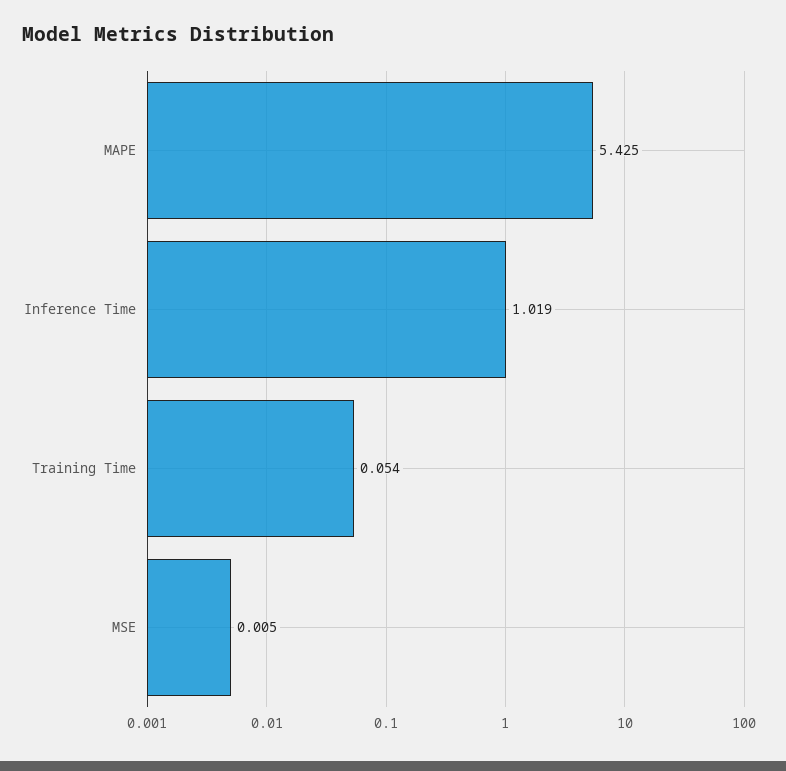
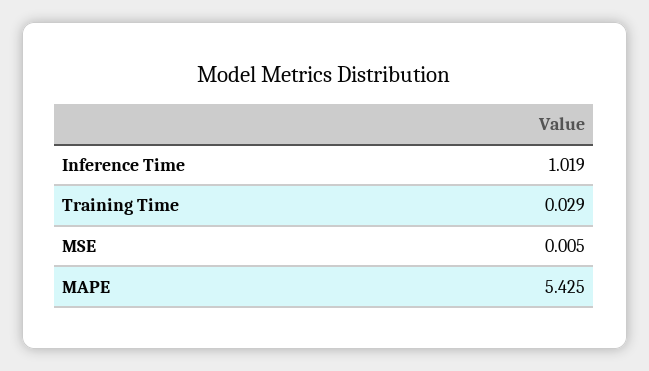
Training Time: 0.054 -> 0.029

